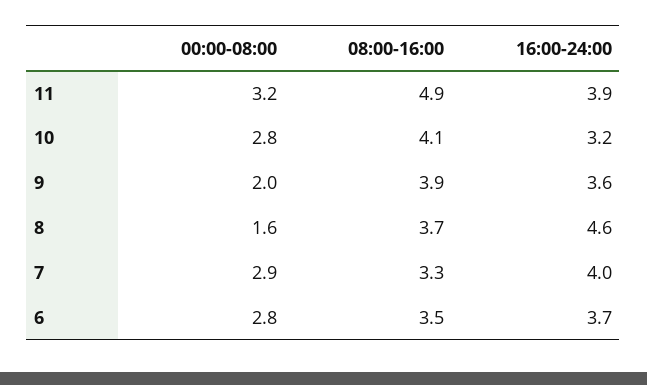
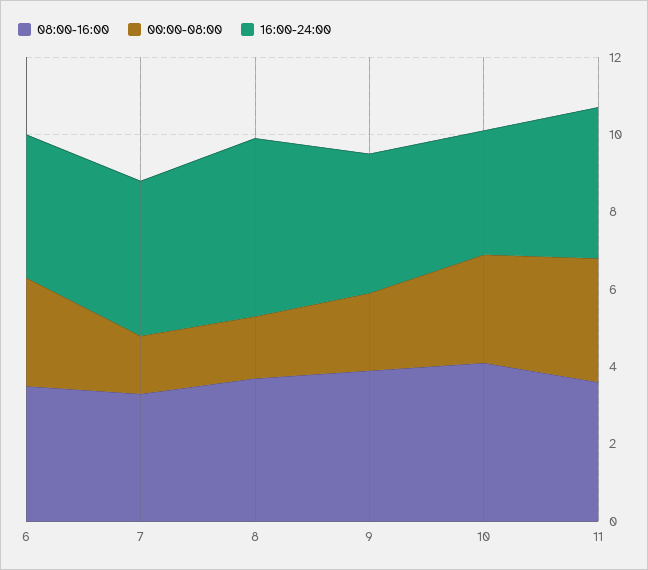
08:00-16:00, 11: 4.9 -> 3.5
00:00-08:00, 7: 2.9 -> 1.5

